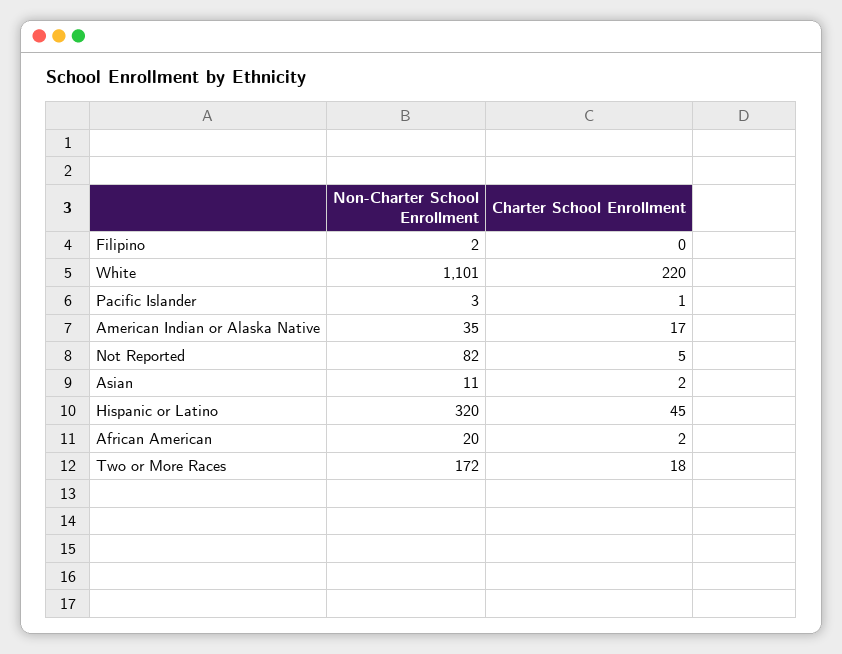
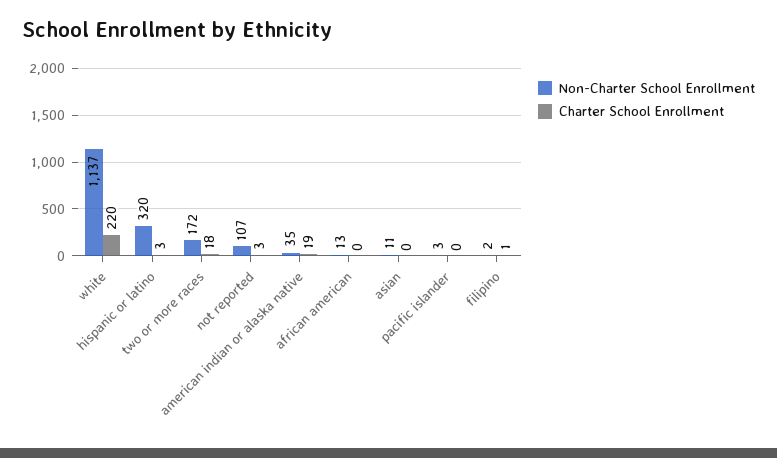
Charter School Enrollment, Filipino: 0 -> 1
Non-Charter School Enrollment, White: 1101 -> 1137
Charter School Enrollment, Pacific Islander: 1 -> 0
Charter School Enrollment, American Indian or Alaska Native: 17 -> 19
Non-Charter School Enrollment, Not Reported: 82 -> 107
Charter School Enrollment, Not Reported: 5 -> 3
Charter School Enrollment, Asian: 2 -> 0
Charter School Enrollment, Hispanic or Latino: 45 -> 3
Non-Charter School Enrollment, African American: 20 -> 13
Charter School Enrollment, African American: 2 -> 0

